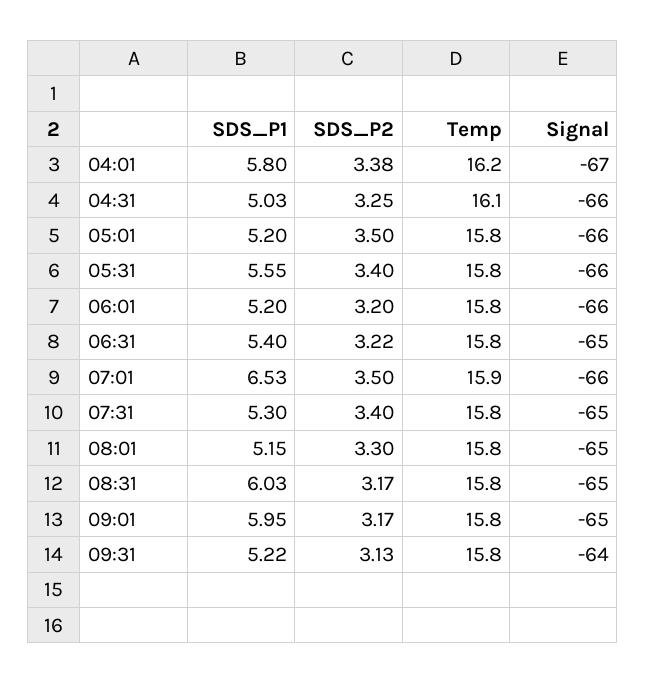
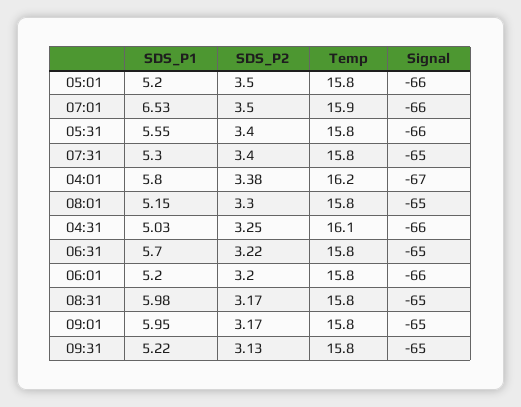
SDS_P1, 06:31: 5.4 -> 5.7
SDS_P1, 08:31: 6.03 -> 5.98
Signal, 09:31: -64 -> -65

